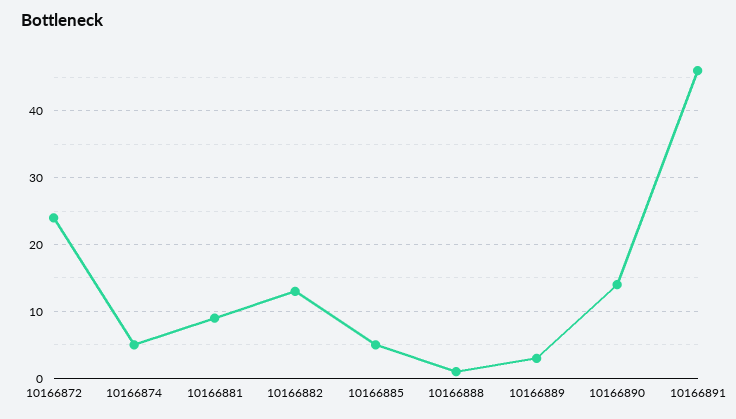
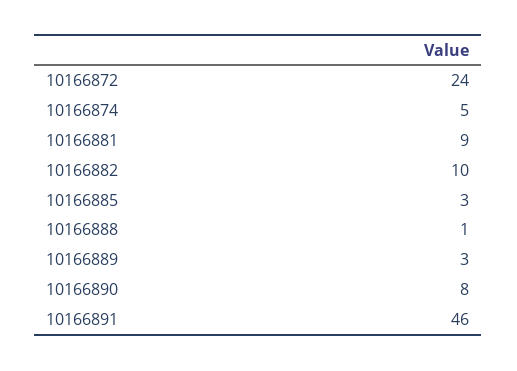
10166882: 13 -> 10
10166885: 5 -> 3
10166890: 14 -> 8

